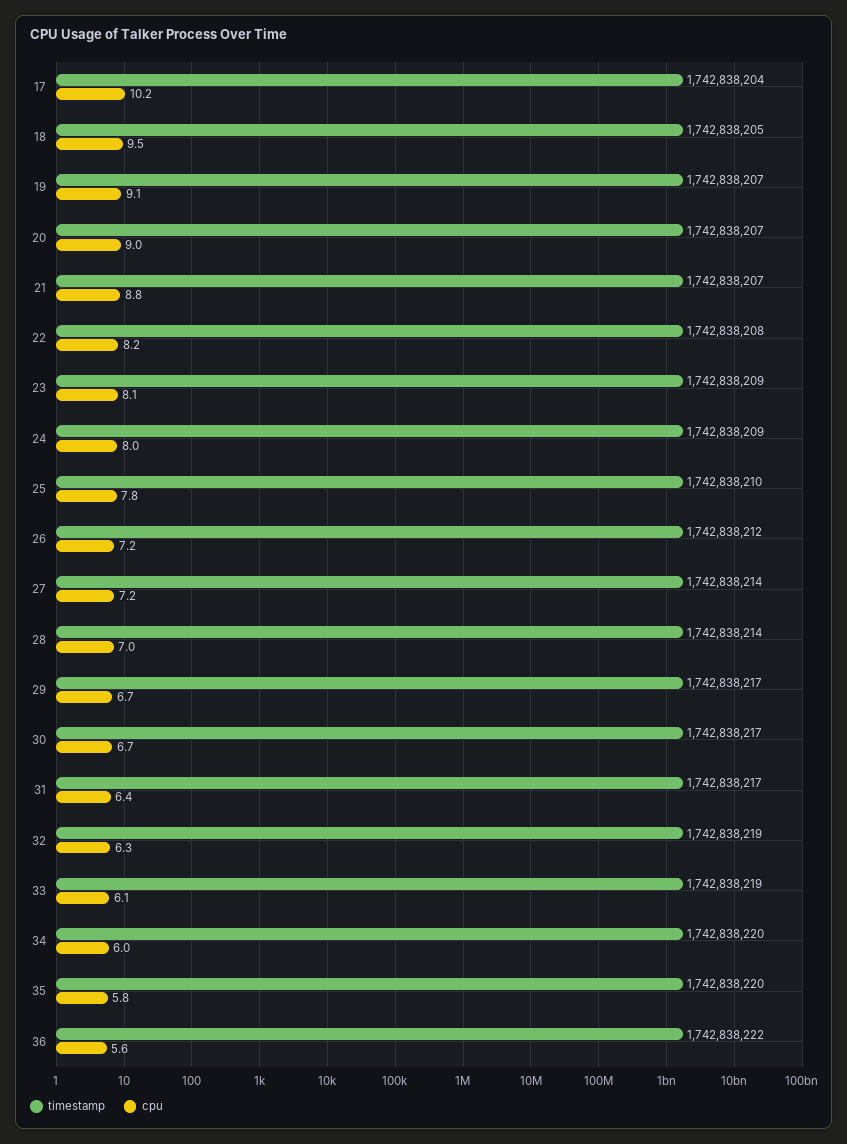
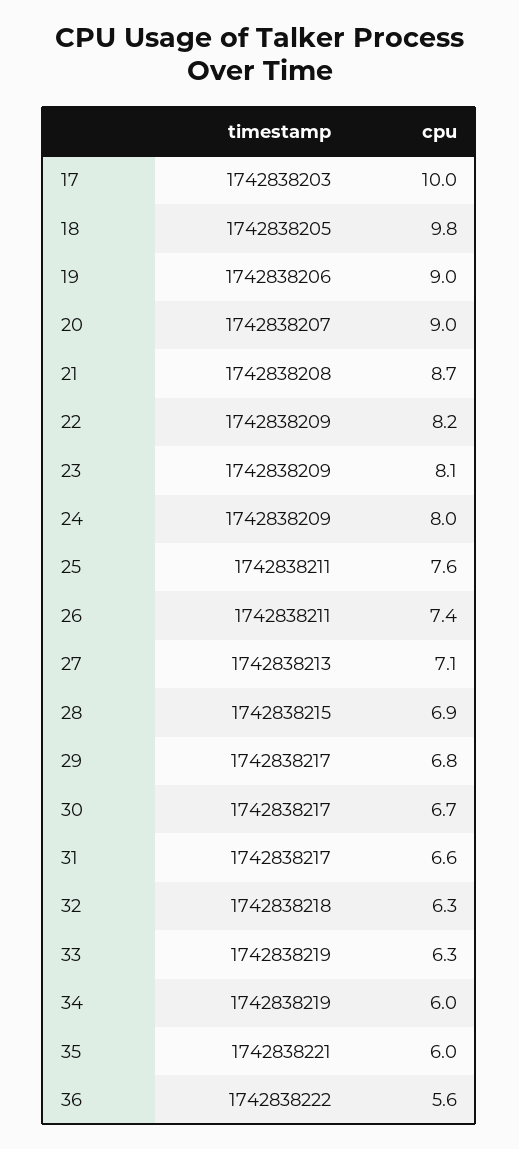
timestamp, 17: 1742838204 -> 1742838203
cpu, 17: 10.2 -> 10
cpu, 18: 9.5 -> 9.8
timestamp, 19: 1742838207 -> 1742838206
cpu, 19: 9.1 -> 9
timestamp, 21: 1742838207 -> 1742838208
cpu, 21: 8.8 -> 8.7
timestamp, 22: 1742838208 -> 1742838209
timestamp, 25: 1742838210 -> 1742838211
cpu, 25: 7.8 -> 7.6
timestamp, 26: 1742838212 -> 1742838211
cpu, 26: 7.2 -> 7.4
timestamp, 27: 1742838214 -> 1742838213
cpu, 27: 7.2 -> 7.1
timestamp, 28: 1742838214 -> 1742838215
cpu, 28: 7 -> 6.9
cpu, 29: 6.7 -> 6.8
cpu, 31: 6.4 -> 6.6
timestamp, 32: 1742838219 -> 1742838218
cpu, 33: 6.1 -> 6.3
timestamp, 34: 1742838220 -> 1742838219
timestamp, 35: 1742838220 -> 1742838221
cpu, 35: 5.8 -> 6

